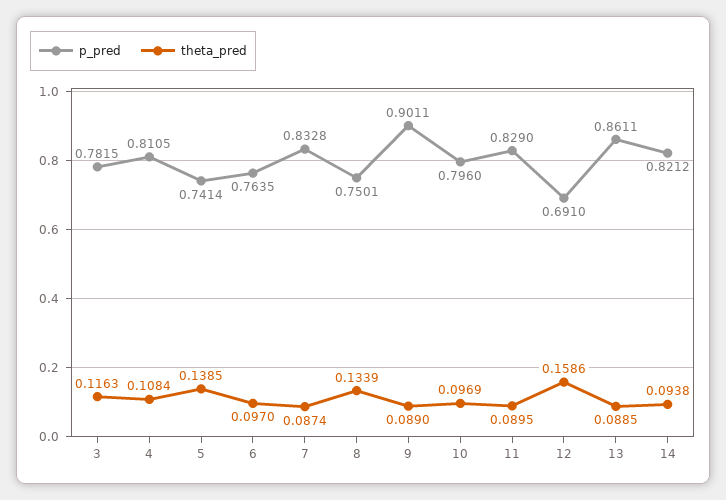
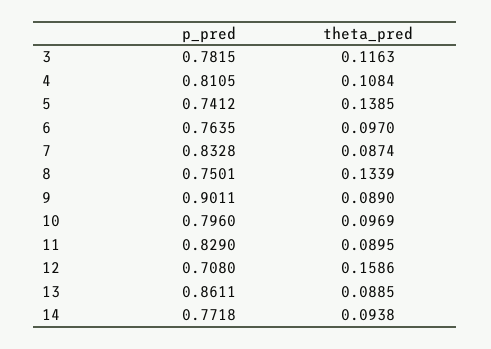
p_pred, 5: 0.7414 -> 0.7412
p_pred, 12: 0.691 -> 0.708
p_pred, 14: 0.8212 -> 0.7718

